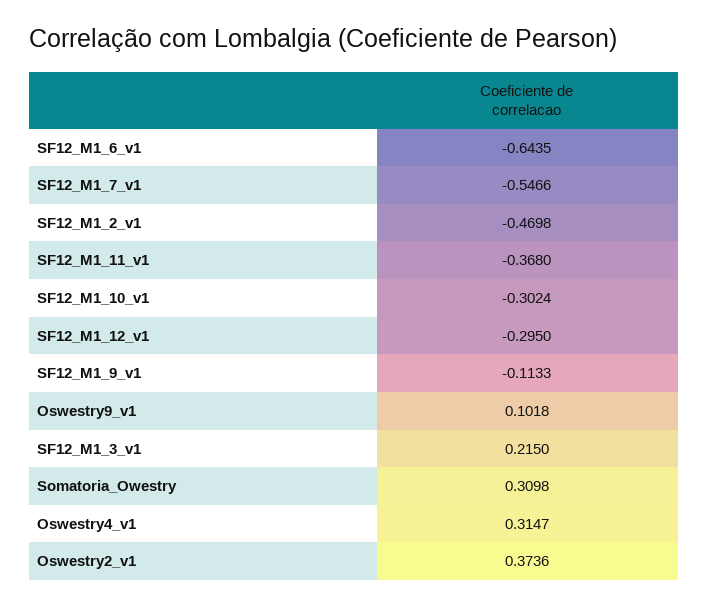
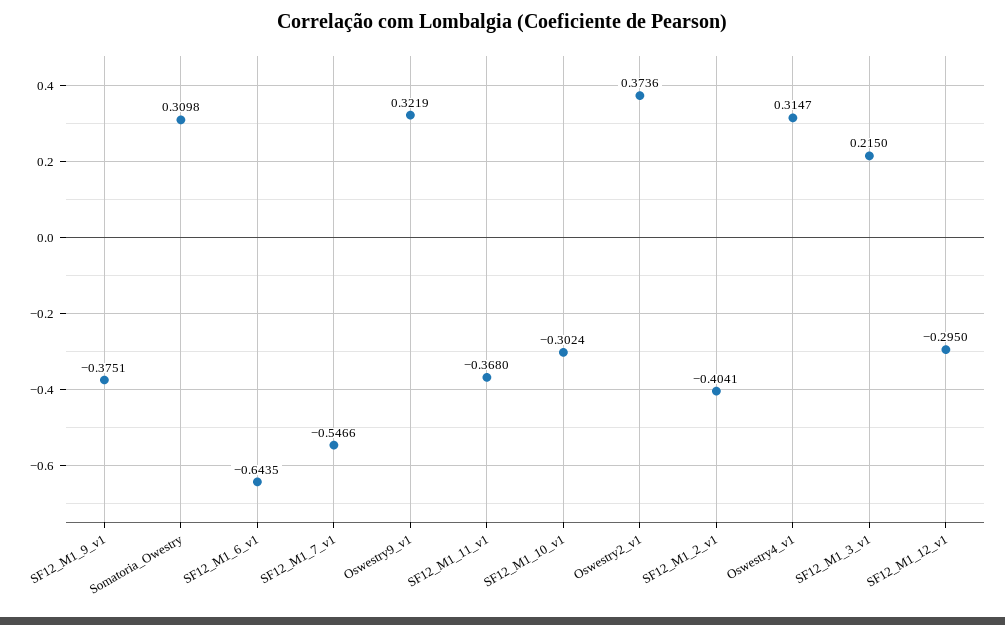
SF12_M1_2_v1: -0.4698 -> -0.4041
SF12_M1_9_v1: -0.1133 -> -0.3751
Oswestry9_v1: 0.1018 -> 0.3219

